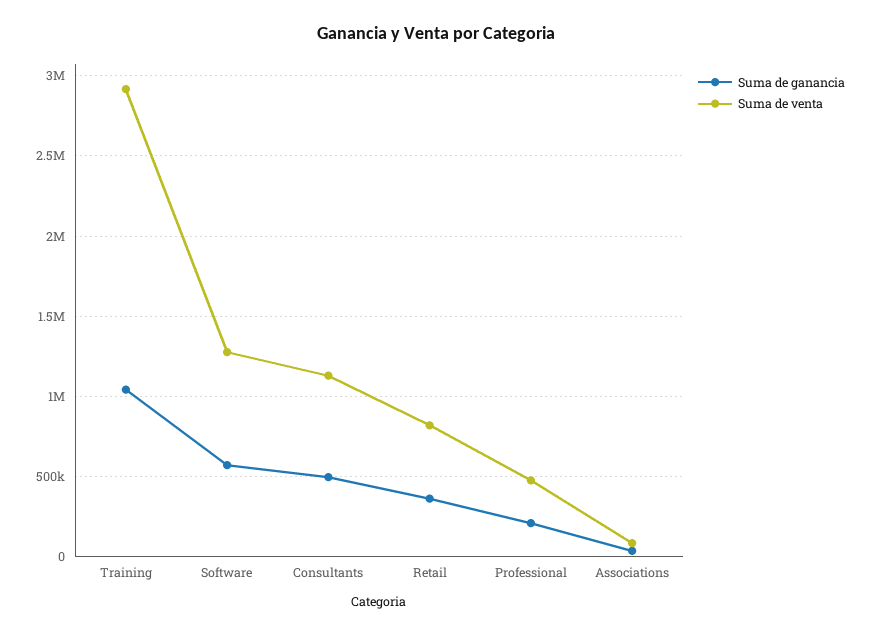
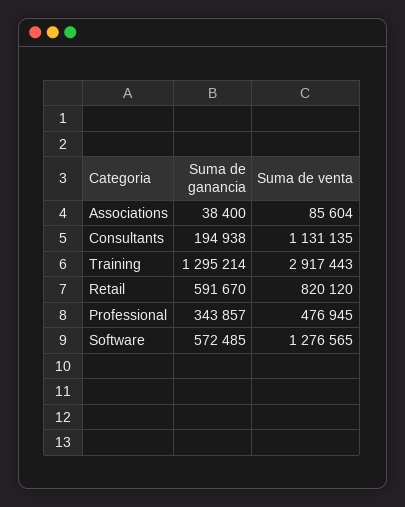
Suma de ganancia, Training: 1050000 -> 1295214
Suma de ganancia, Consultants: 500000 -> 194938
Suma de ganancia, Retail: 350000 -> 591670
Suma de ganancia, Professional: 200000 -> 343857

